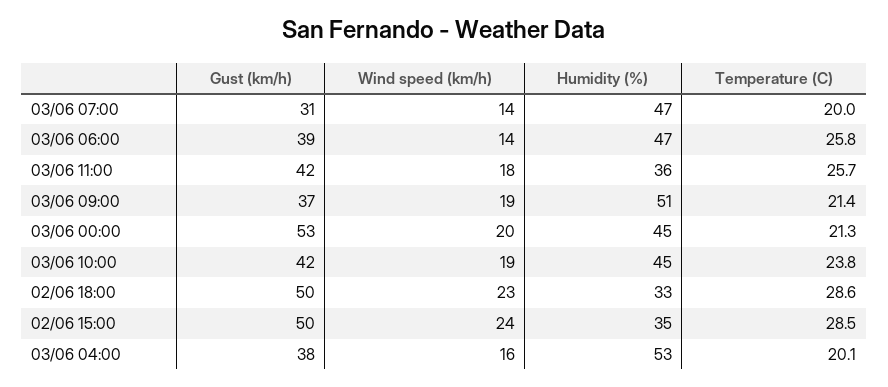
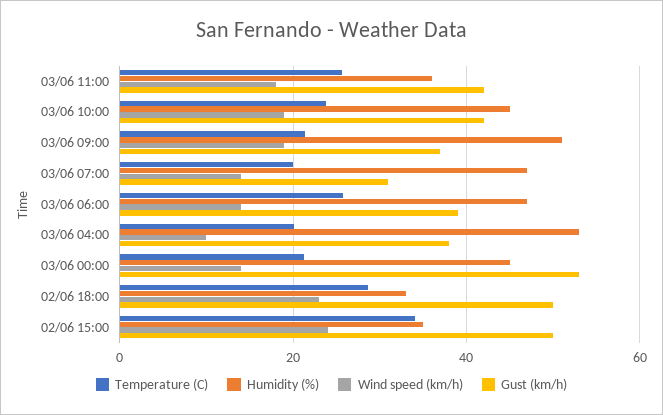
Wind speed (km/h), 03/06 00:00: 20 -> 14
Temperature (C), 02/06 15:00: 28.5 -> 34
Wind speed (km/h), 03/06 04:00: 16 -> 10

